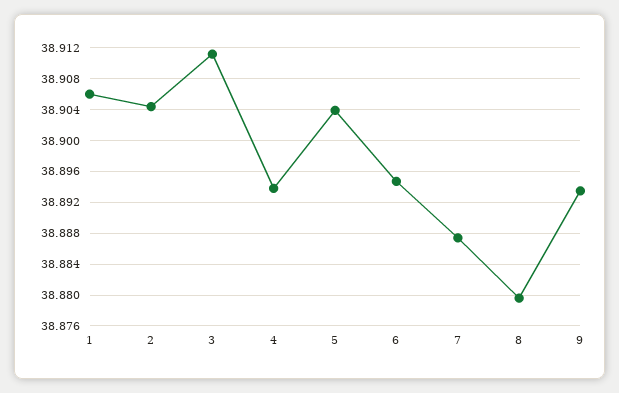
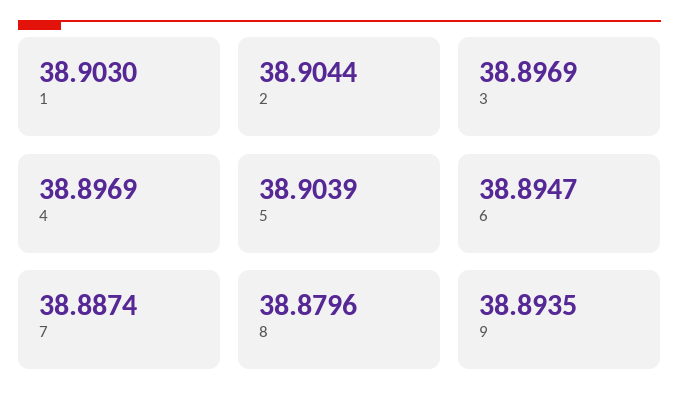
1: 38.906 -> 38.903
3: 38.911 -> 38.8969
4: 38.894 -> 38.8969

